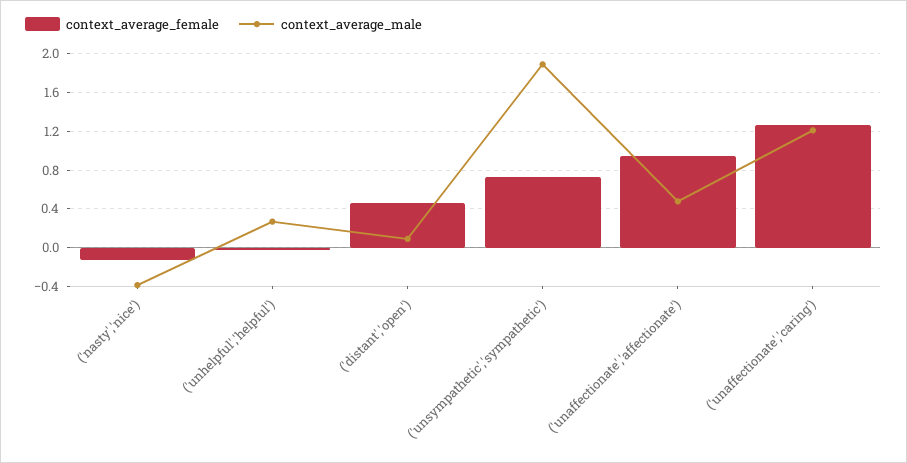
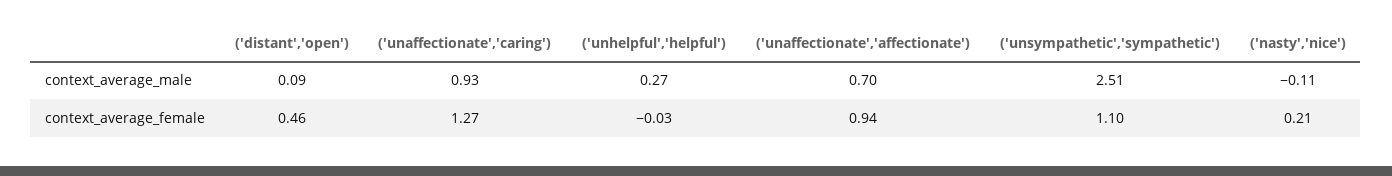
context_average_female, ('nasty','nice'): -0.1 -> 0.21
context_average_male, ('nasty','nice'): -0.4 -> -0.11
context_average_female, ('unsympathetic','sympathetic'): 0.7 -> 1.1
context_average_male, ('unsympathetic','sympathetic'): 1.9 -> 2.51
context_average_male, ('unaffectionate','affectionate'): 0.5 -> 0.7
context_average_male, ('unaffectionate','caring'): 1.2 -> 0.93

